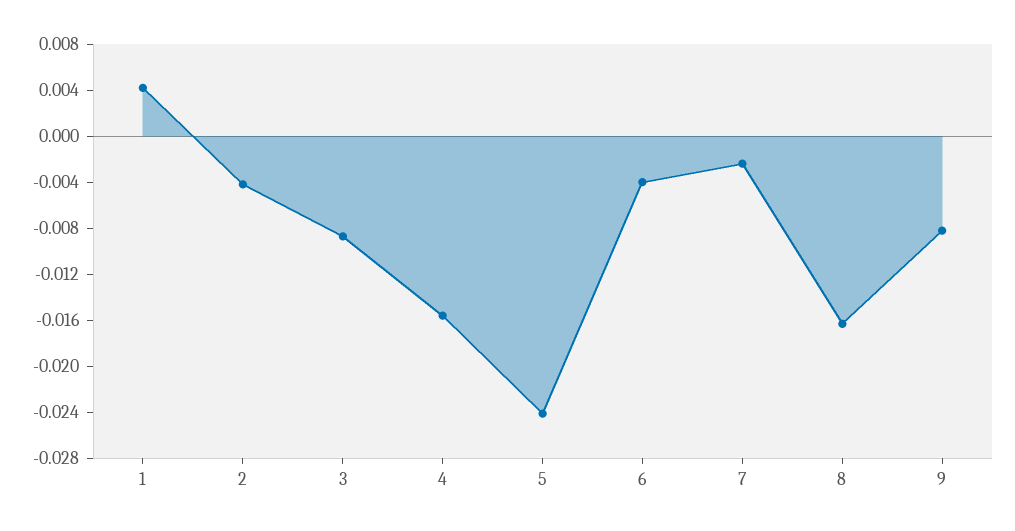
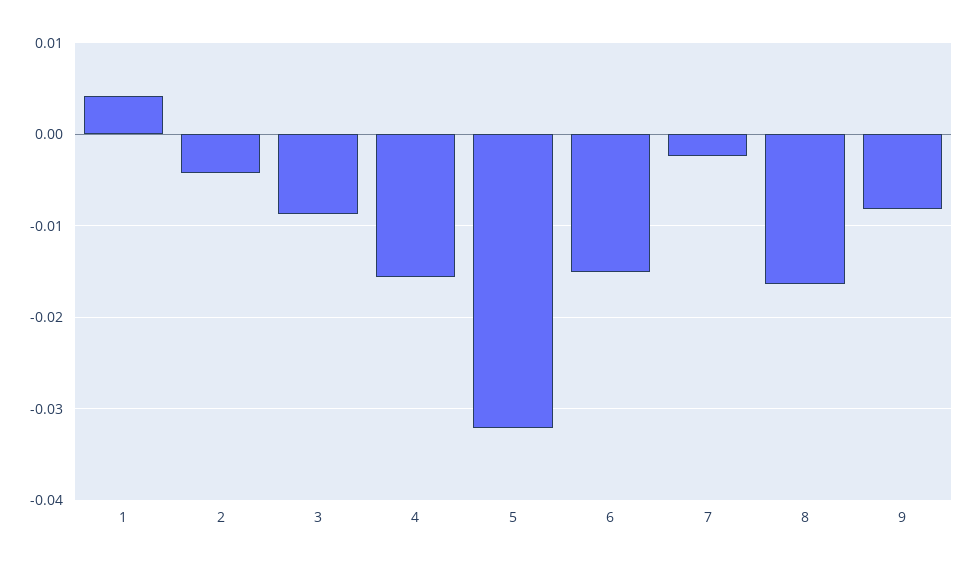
5: -0.024 -> -0.032
6: -0.004 -> -0.015

